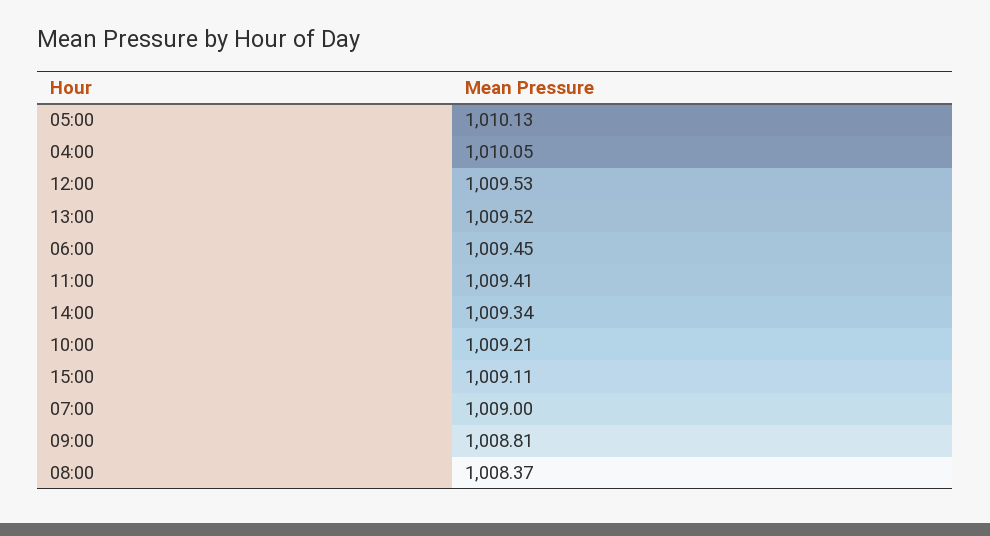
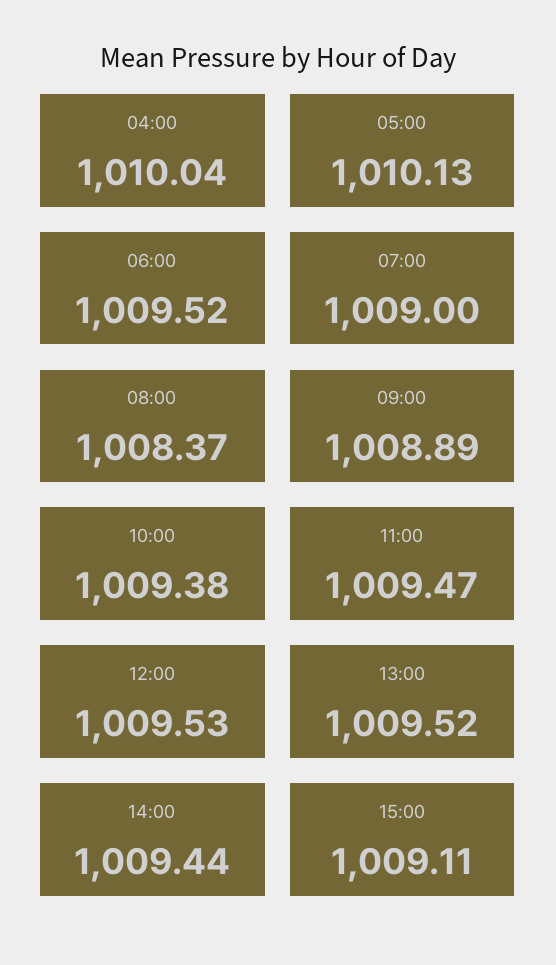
04:00: 1010.05 -> 1010.04
06:00: 1009.45 -> 1009.52
11:00: 1009.41 -> 1009.47
14:00: 1009.34 -> 1009.44
10:00: 1009.21 -> 1009.38
09:00: 1008.81 -> 1008.89

